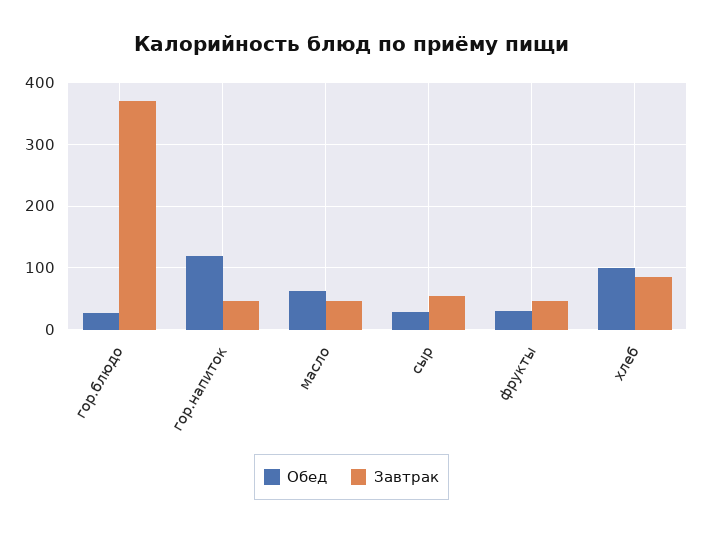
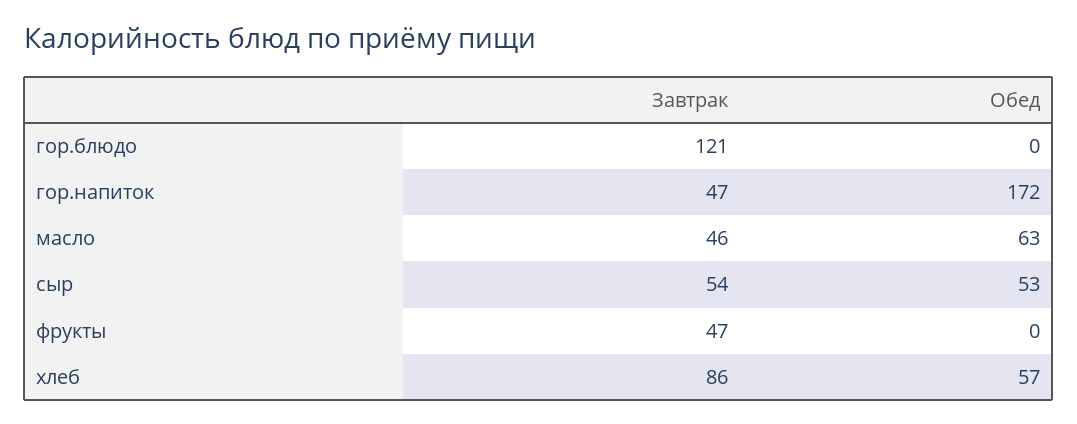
Обед, гор.блюдо: 30 -> 0
Завтрак, гор.блюдо: 370 -> 121
Обед, гор.напиток: 120 -> 172
Обед, сыр: 30 -> 53
Обед, фрукты: 30 -> 0
Обед, хлеб: 100 -> 57

